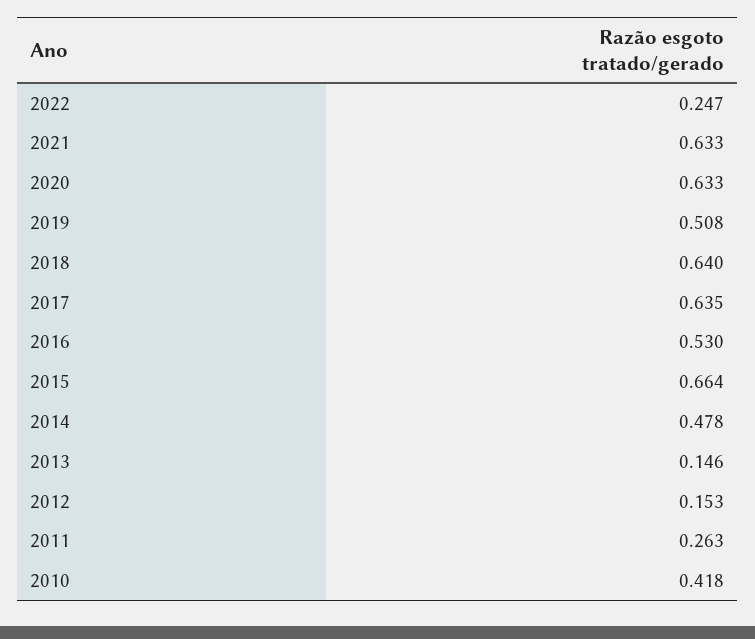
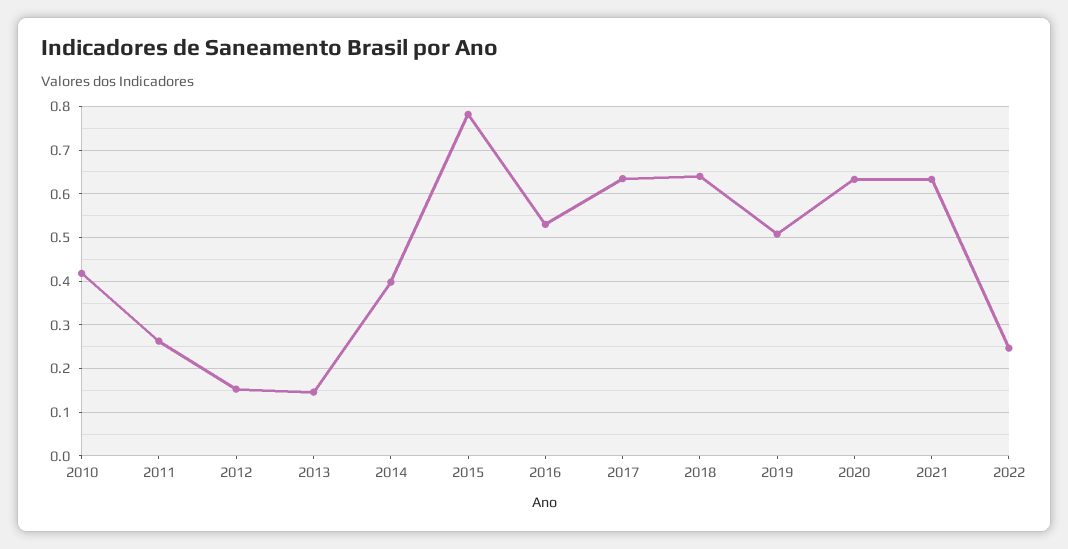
2015: 0.664 -> 0.78
2014: 0.478 -> 0.4

